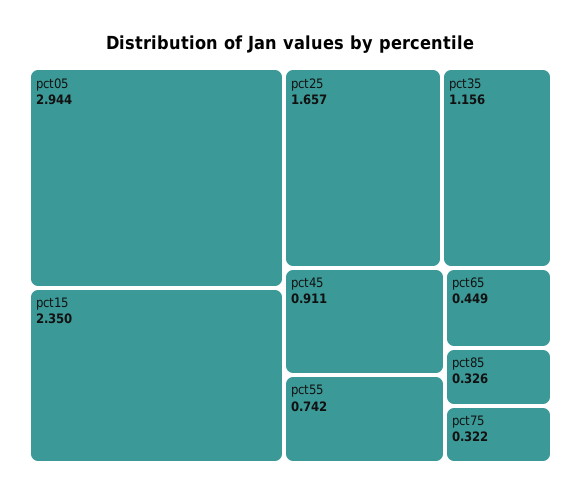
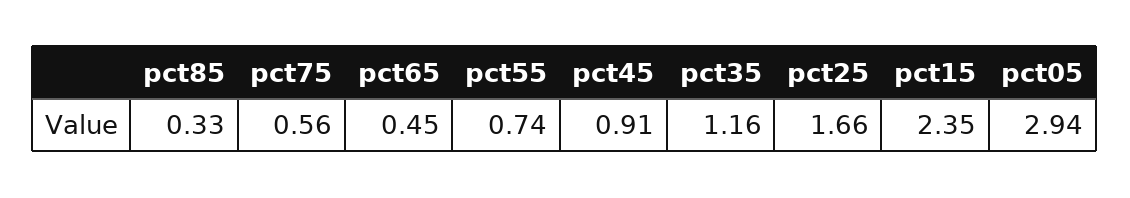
pct75: 0.322 -> 0.56

